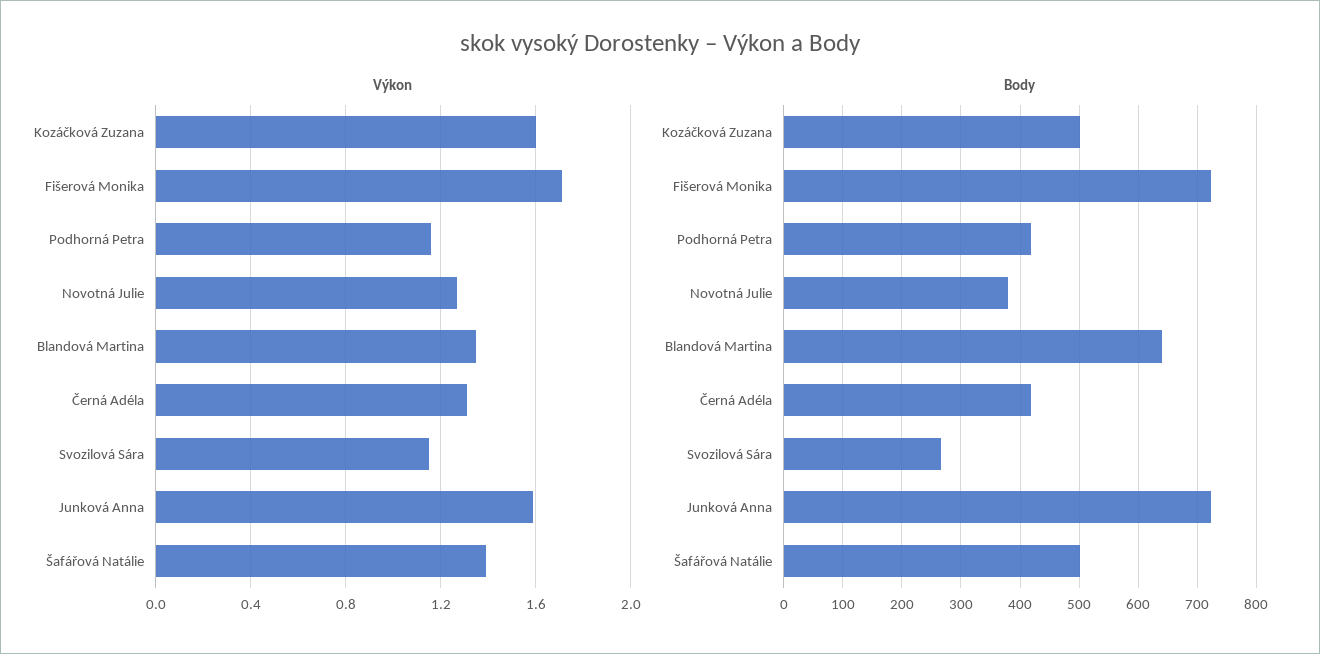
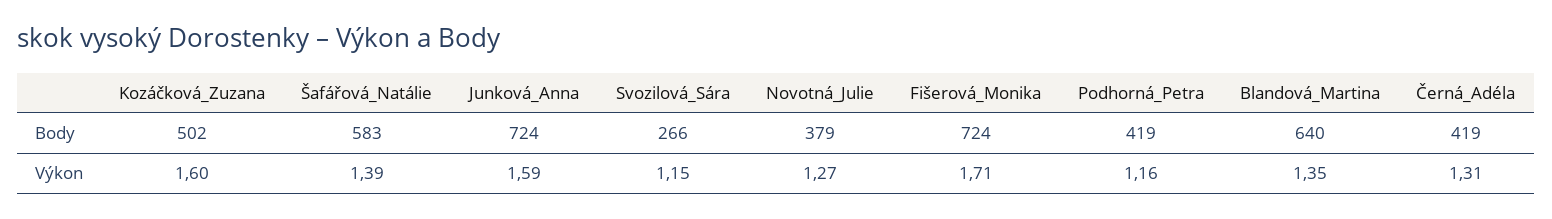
Body, Šafářová Natálie: 500 -> 583

